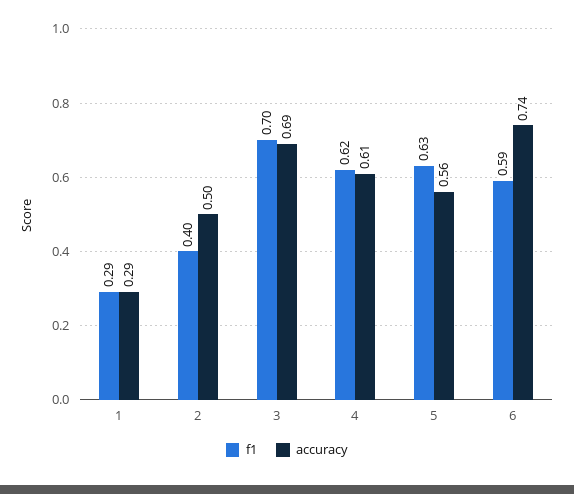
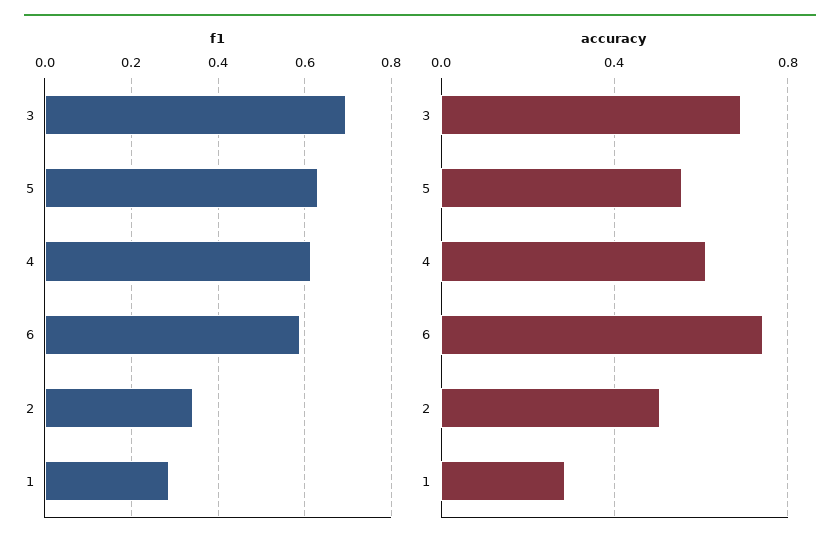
f1, 2: 0.4 -> 0.34

